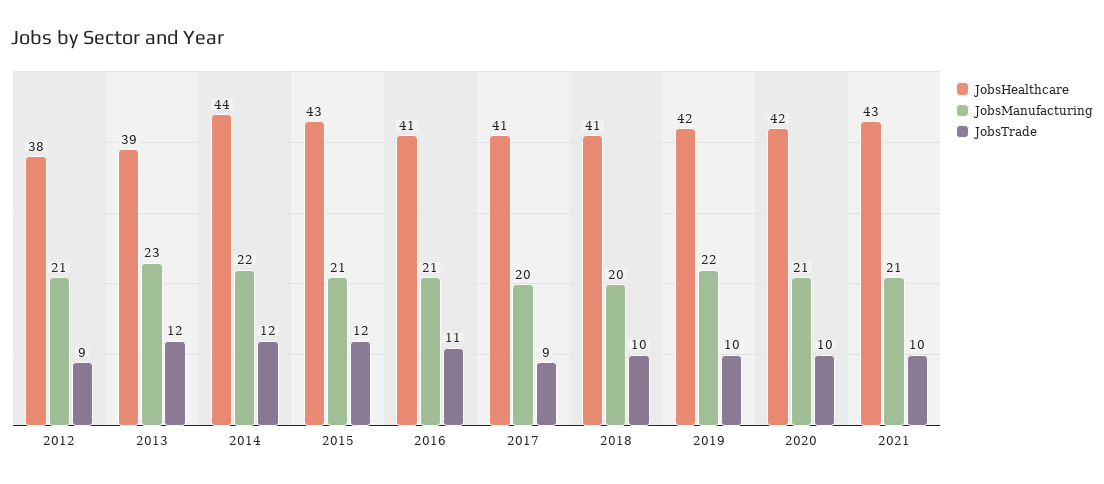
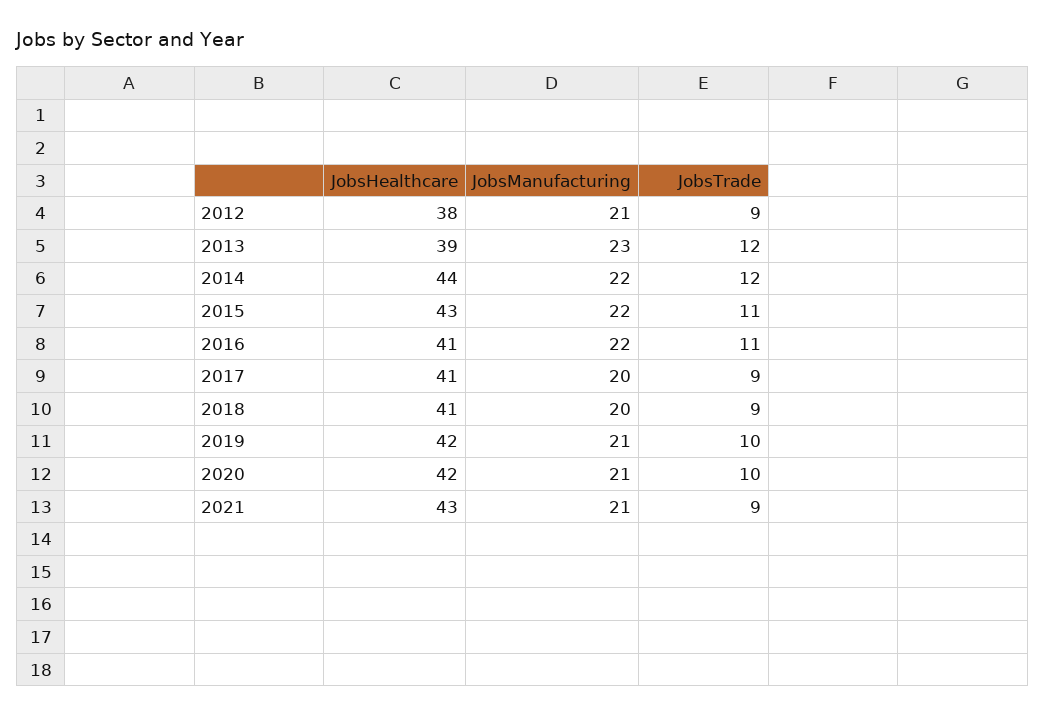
JobsManufacturing, 2015: 21 -> 22
JobsTrade, 2015: 12 -> 11
JobsManufacturing, 2016: 21 -> 22
JobsTrade, 2018: 10 -> 9
JobsManufacturing, 2019: 22 -> 21
JobsTrade, 2021: 10 -> 9

